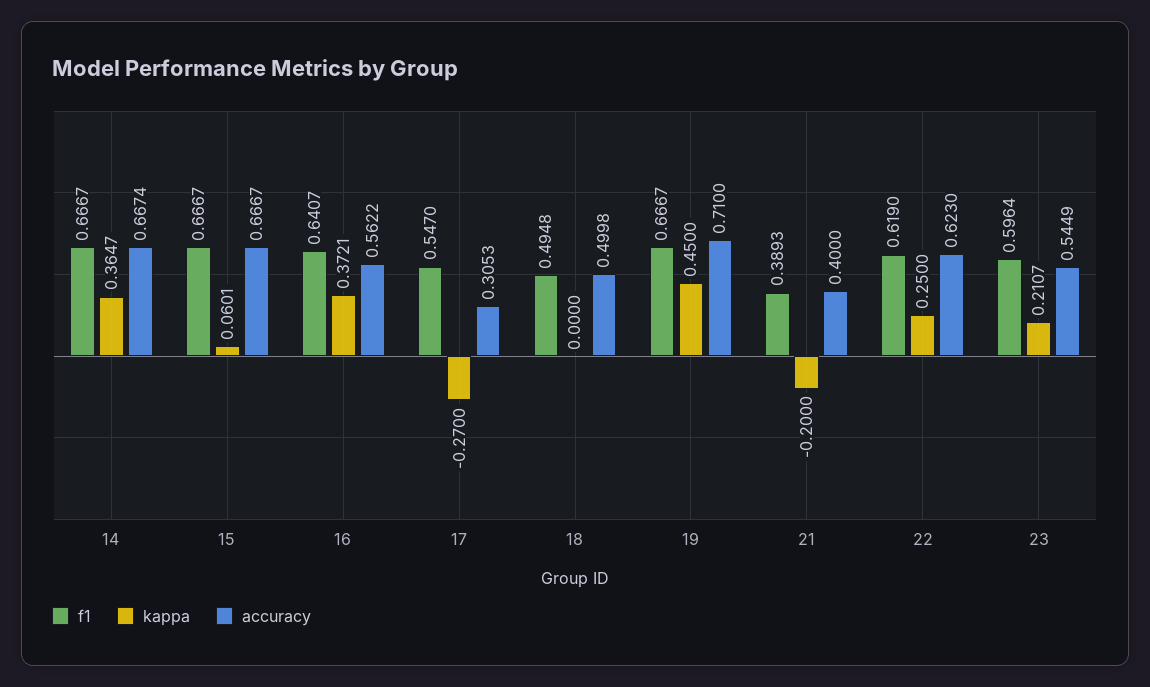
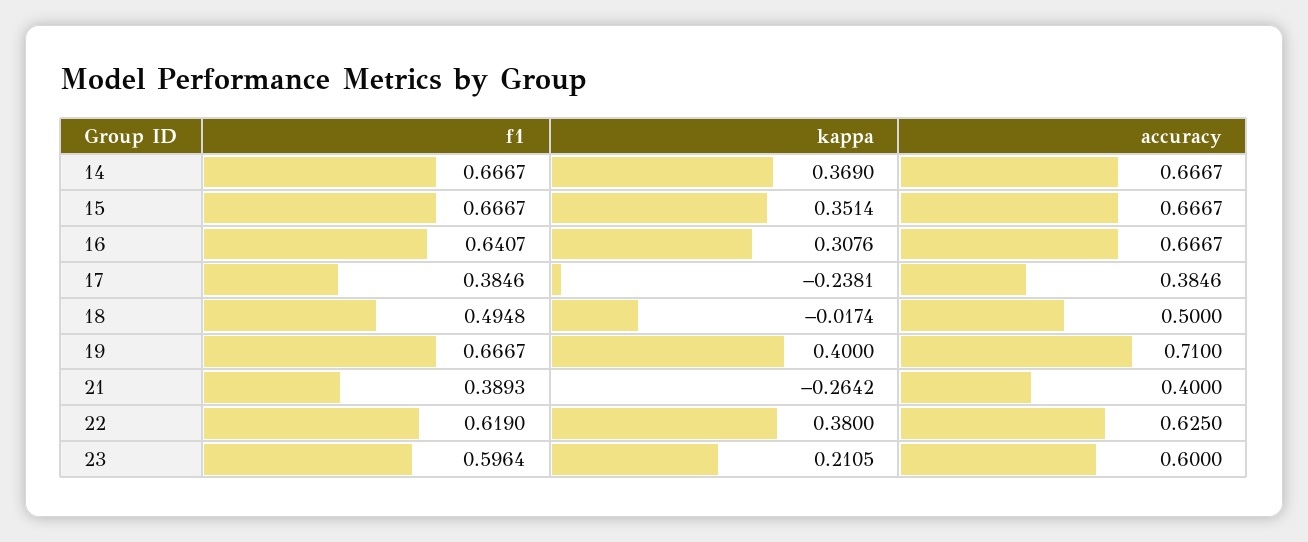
kappa, 14: 0.3647 -> 0.369
accuracy, 14: 0.6674 -> 0.6667
kappa, 15: 0.0601 -> 0.3514
kappa, 16: 0.3721 -> 0.3076
accuracy, 16: 0.5622 -> 0.6667
f1, 17: 0.547 -> 0.3846
kappa, 17: -0.27 -> -0.2381
accuracy, 17: 0.3053 -> 0.3846
kappa, 18: 0 -> -0.0174
accuracy, 18: 0.4998 -> 0.5
kappa, 19: 0.45 -> 0.4
kappa, 21: -0.2 -> -0.2642
kappa, 22: 0.25 -> 0.38
accuracy, 22: 0.623 -> 0.625
kappa, 23: 0.2107 -> 0.2105
accuracy, 23: 0.5449 -> 0.6

